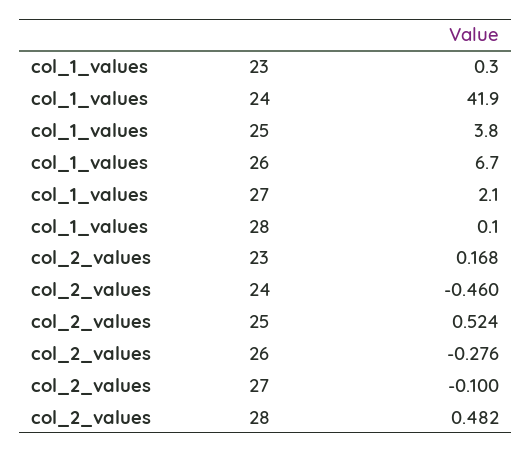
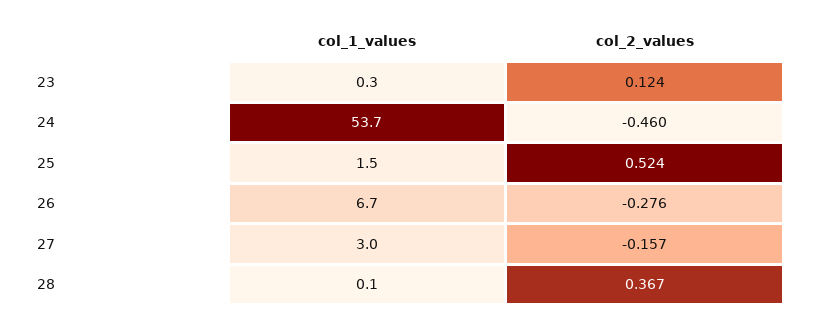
col_1_values, 24: 41.9 -> 53.7
col_1_values, 25: 3.8 -> 1.5
col_1_values, 27: 2.1 -> 3
col_2_values, 23: 0.168 -> 0.124
col_2_values, 27: -0.1 -> -0.157
col_2_values, 28: 0.482 -> 0.367

